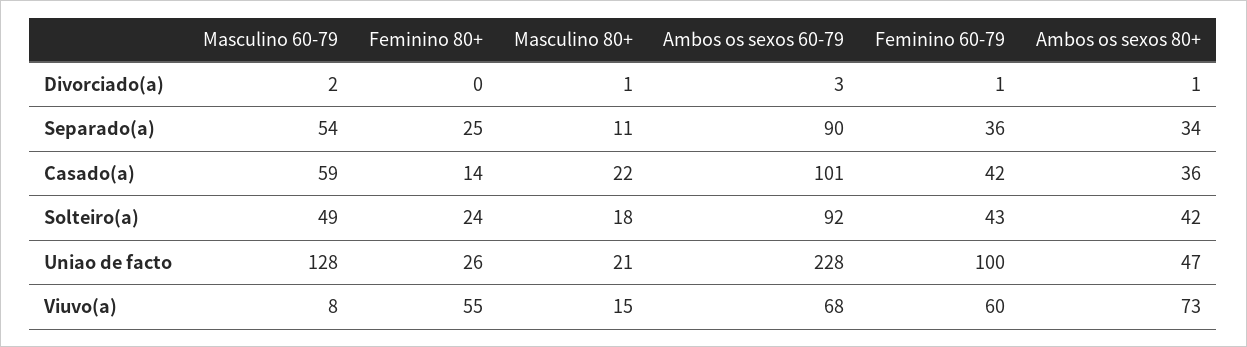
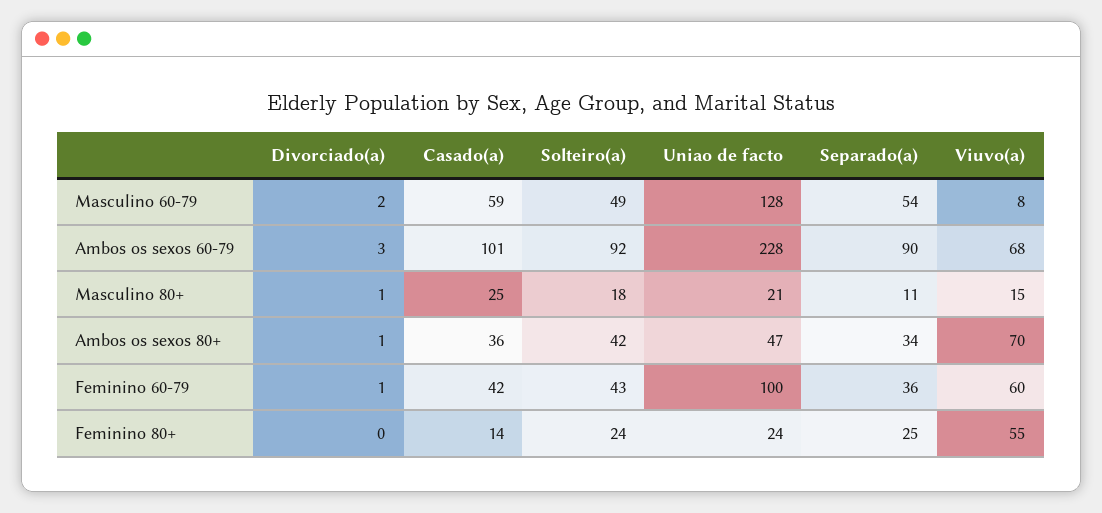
Masculino 80+, Casado(a): 22 -> 25
Feminino 80+, Uniao de facto: 26 -> 24
Ambos os sexos 80+, Viuvo(a): 73 -> 70

